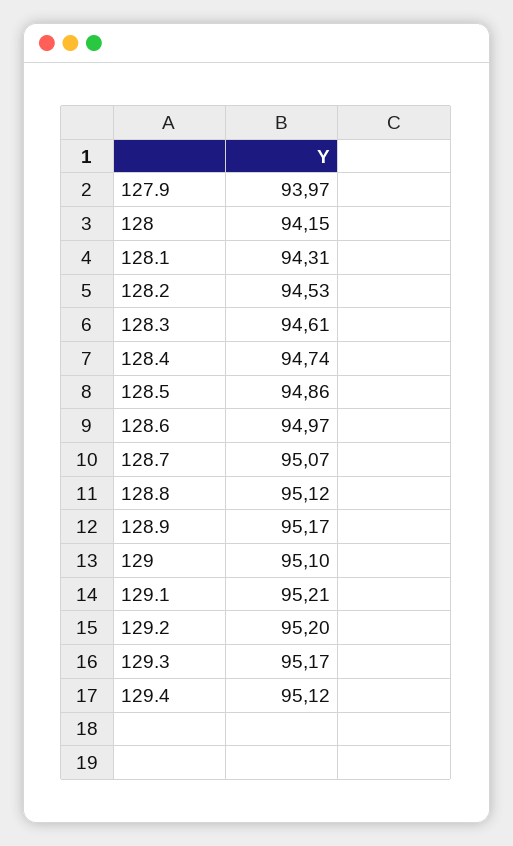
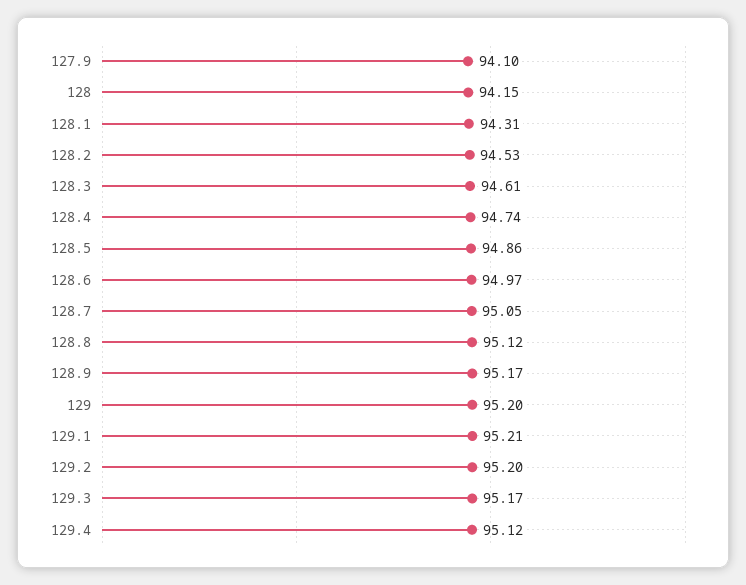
127.9: 93.97 -> 94.1
128.7: 95.07 -> 95.05
129: 95.1 -> 95.2

